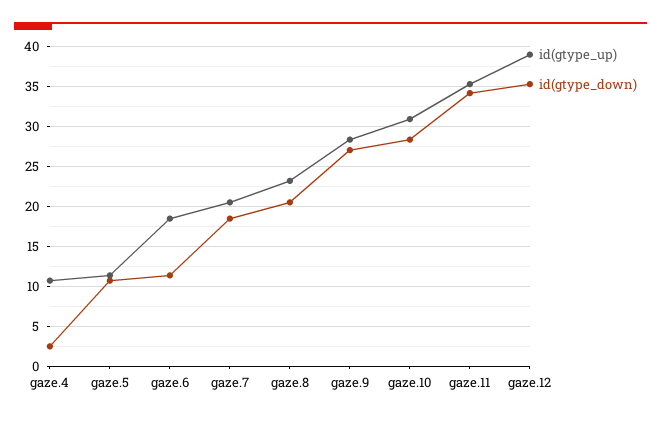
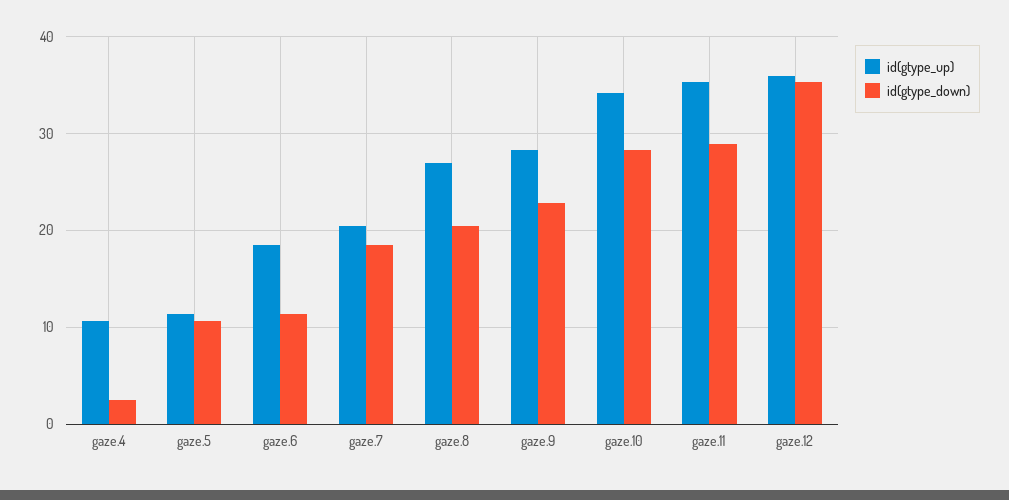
id(gtype_up), gaze.8: 23 -> 27
id(gtype_down), gaze.9: 27 -> 23
id(gtype_up), gaze.10: 31 -> 34
id(gtype_down), gaze.11: 34 -> 29
id(gtype_up), gaze.12: 39 -> 36

